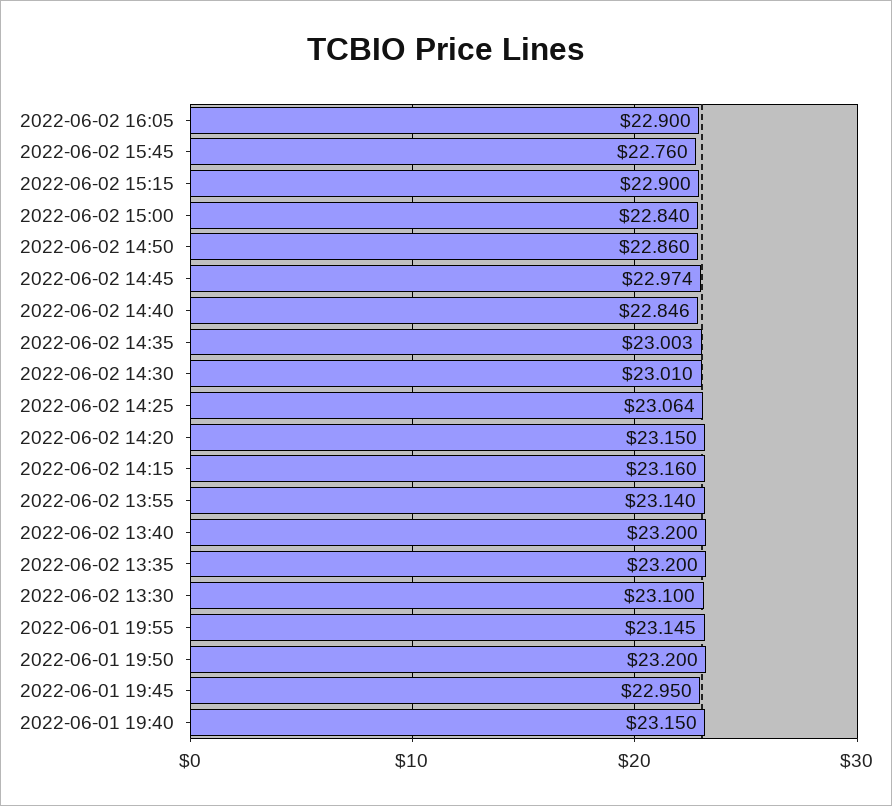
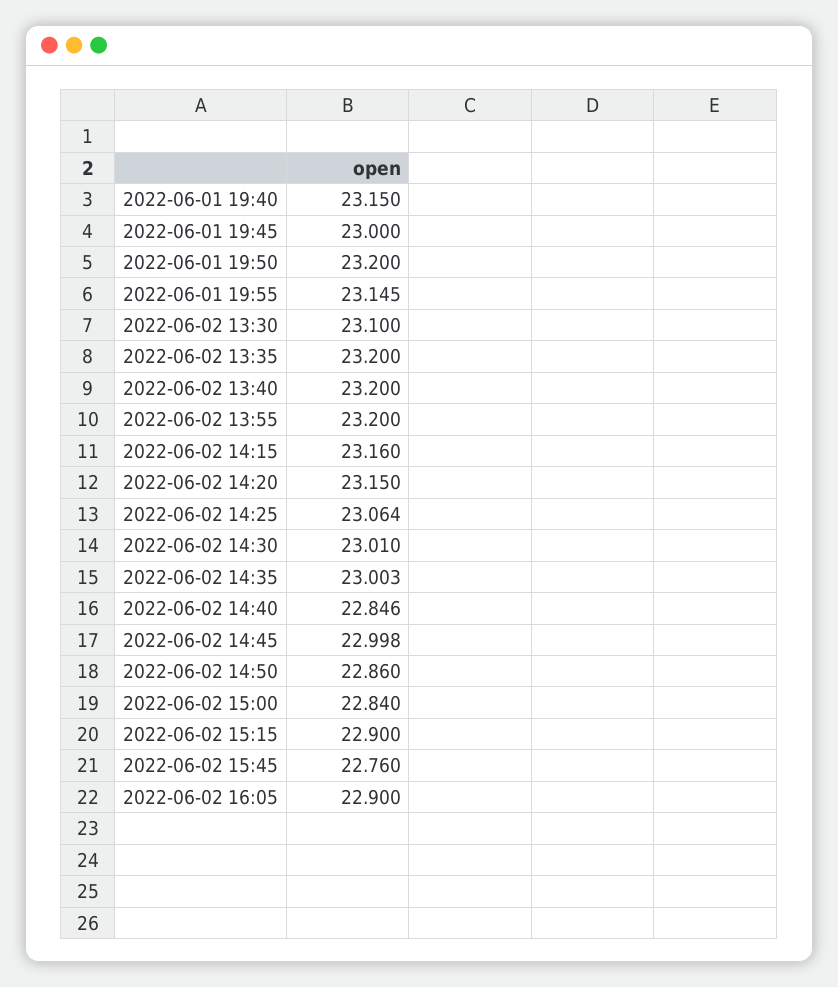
2022-06-02 14:45: 22.974 -> 22.998
2022-06-02 13:55: 23.14 -> 23.2
2022-06-01 19:45: 22.95 -> 23

